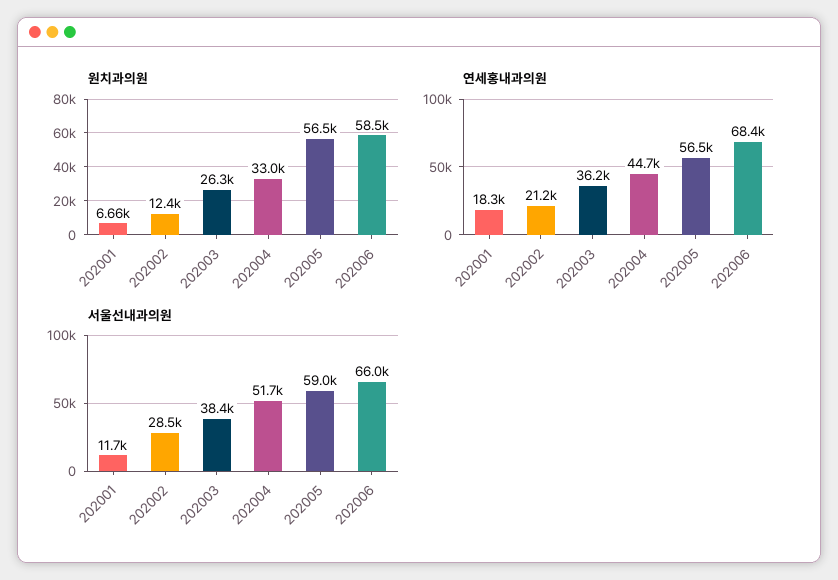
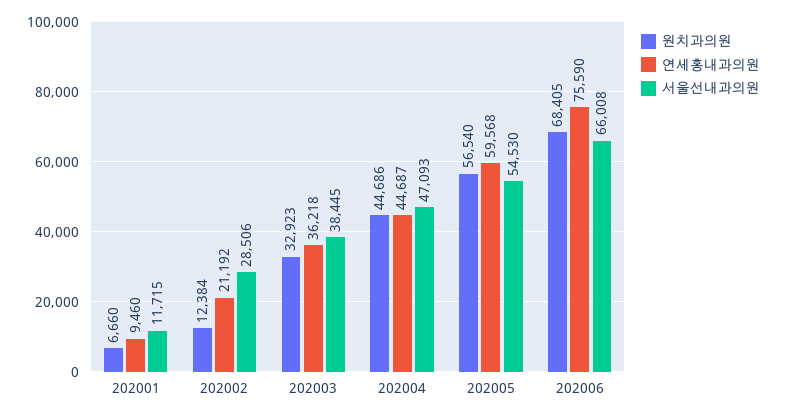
원치과의원, 202003: 26300 -> 32923
원치과의원, 202004: 33000 -> 44686
원치과의원, 202006: 58500 -> 68405
연세홍내과의원, 202001: 18300 -> 9460
연세홍내과의원, 202005: 56500 -> 59568
연세홍내과의원, 202006: 68400 -> 75590
서울선내과의원, 202004: 51700 -> 47093
서울선내과의원, 202005: 59000 -> 54530

